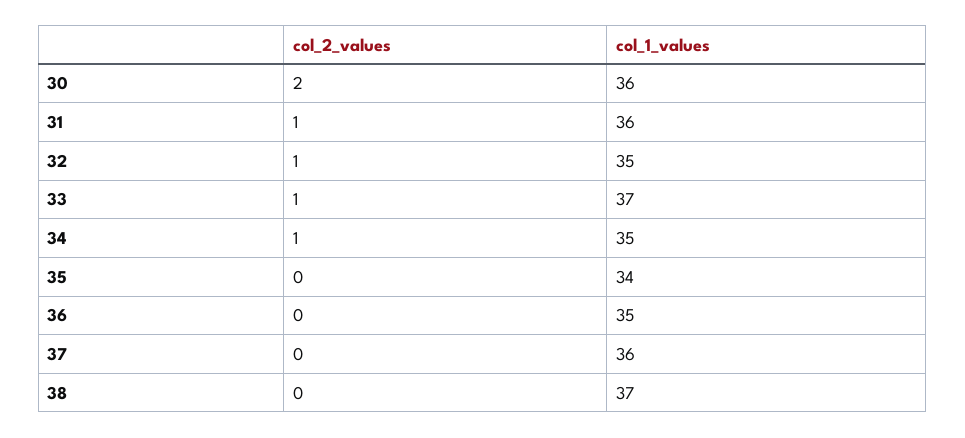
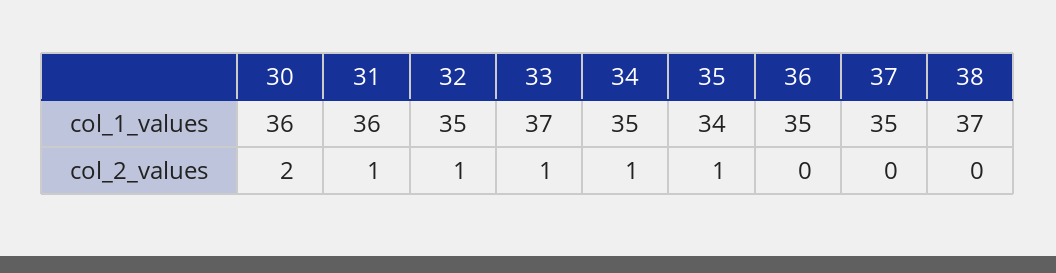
col_2_values, 35: 0 -> 1
col_1_values, 37: 36 -> 35

